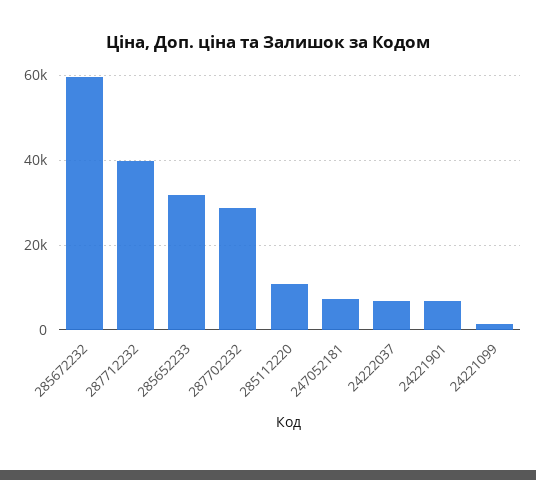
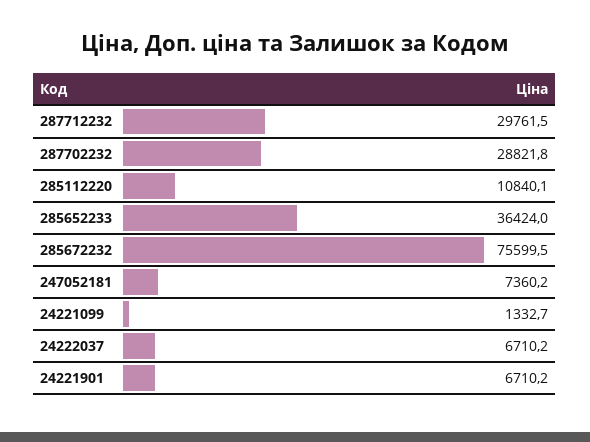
285672232: 60000 -> 75599.5
287712232: 40000 -> 29761.5
285652233: 32000 -> 36424

